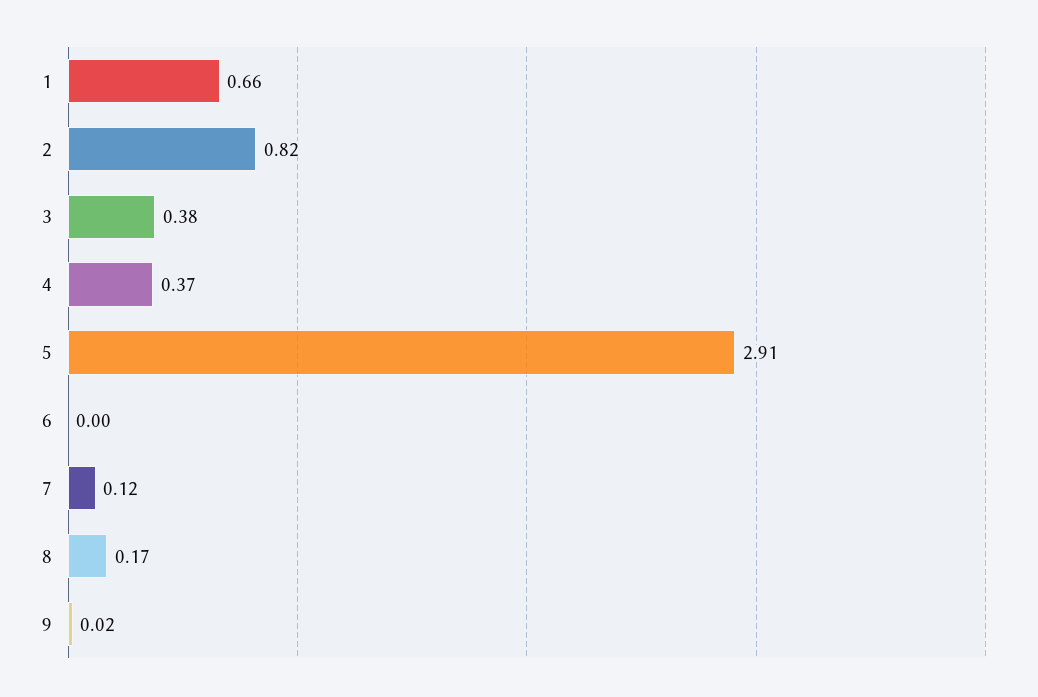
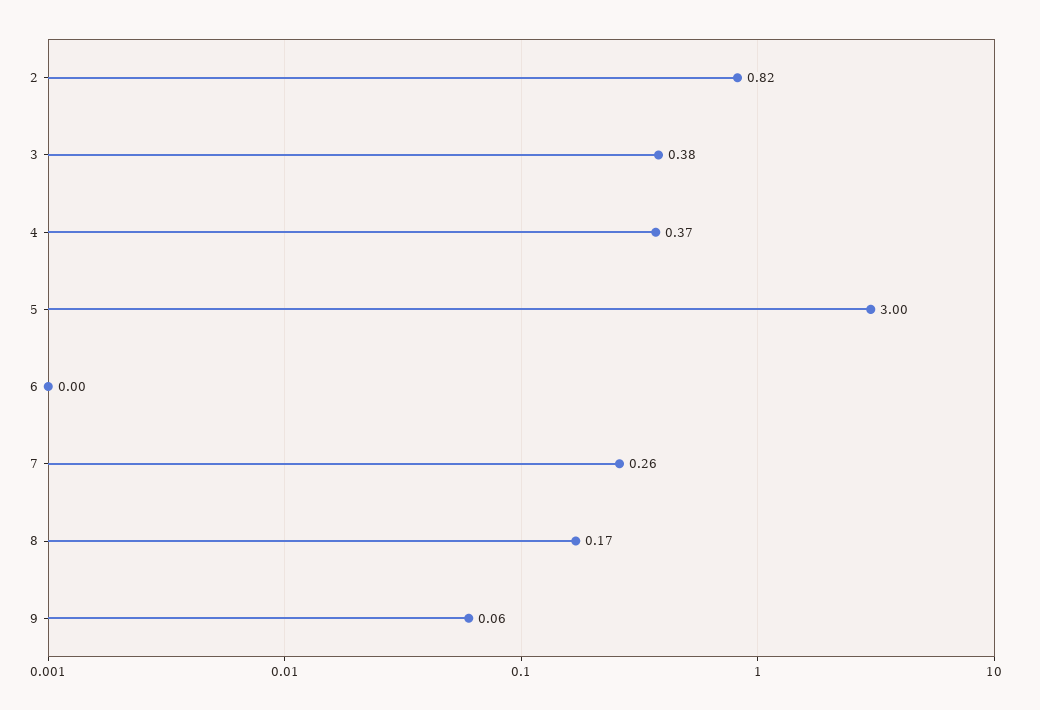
1: 0.66 -> none
5: 2.91 -> 3
7: 0.12 -> 0.26
9: 0.02 -> 0.06

